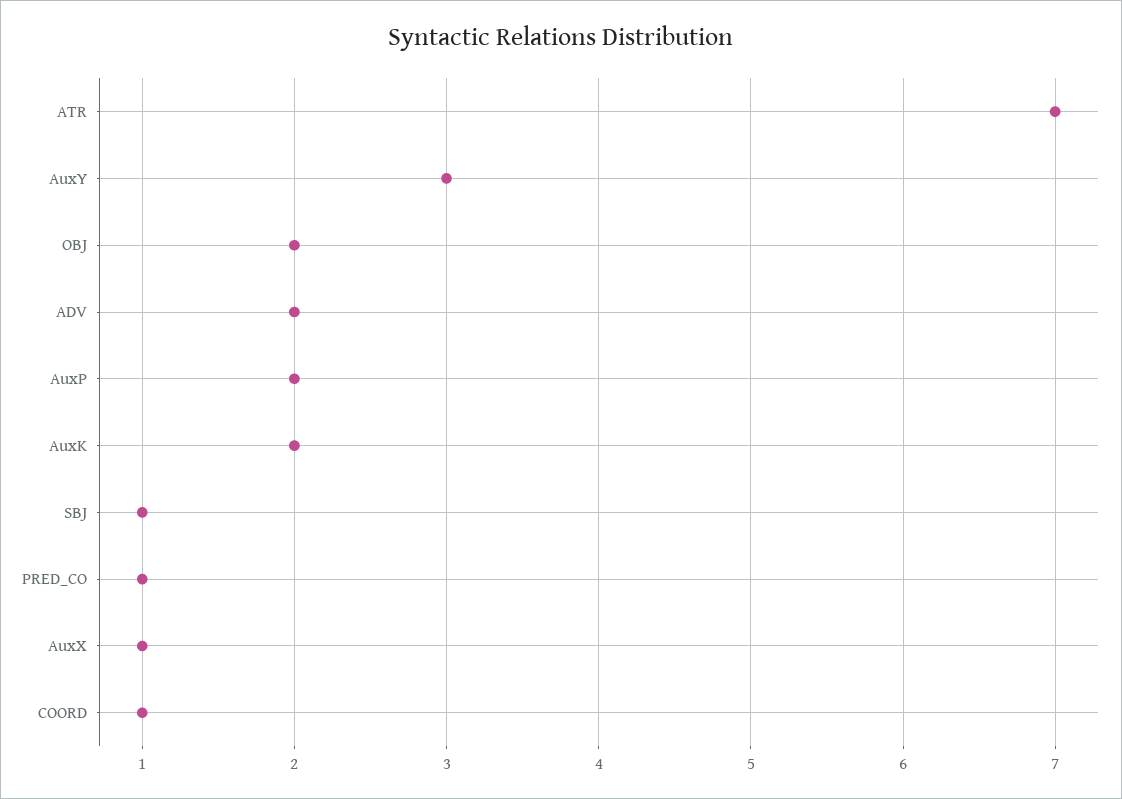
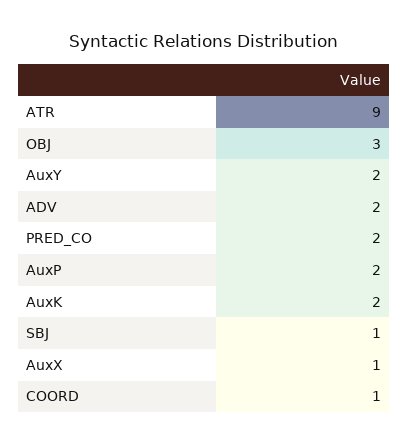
ATR: 7 -> 9
AuxY: 3 -> 2
OBJ: 2 -> 3
PRED_CO: 1 -> 2

